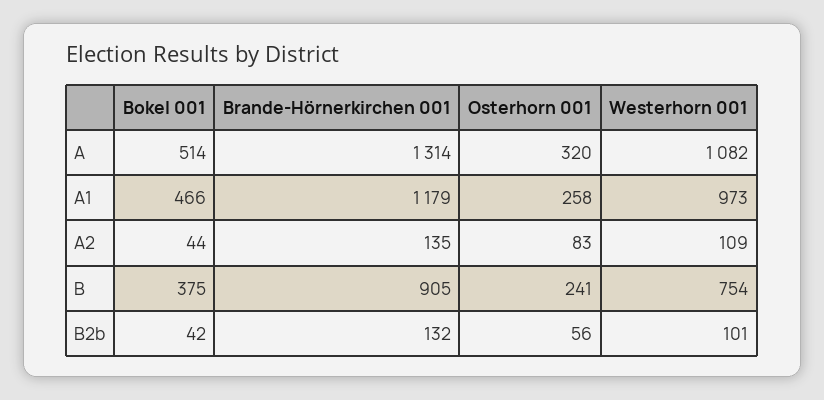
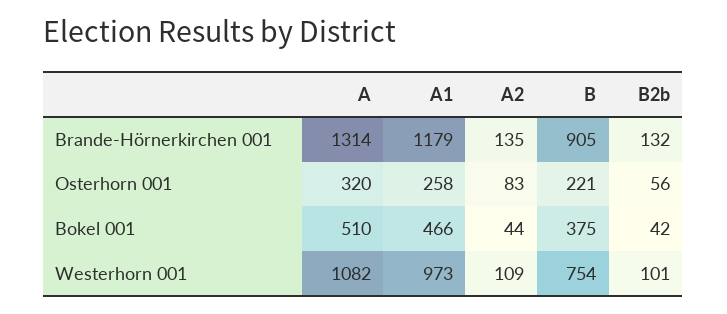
Bokel 001, A: 514 -> 510
Osterhorn 001, B: 241 -> 221

